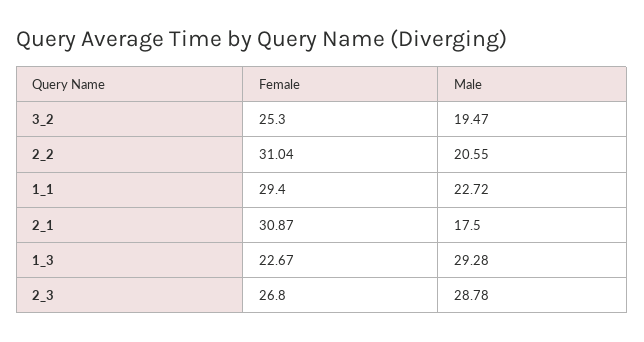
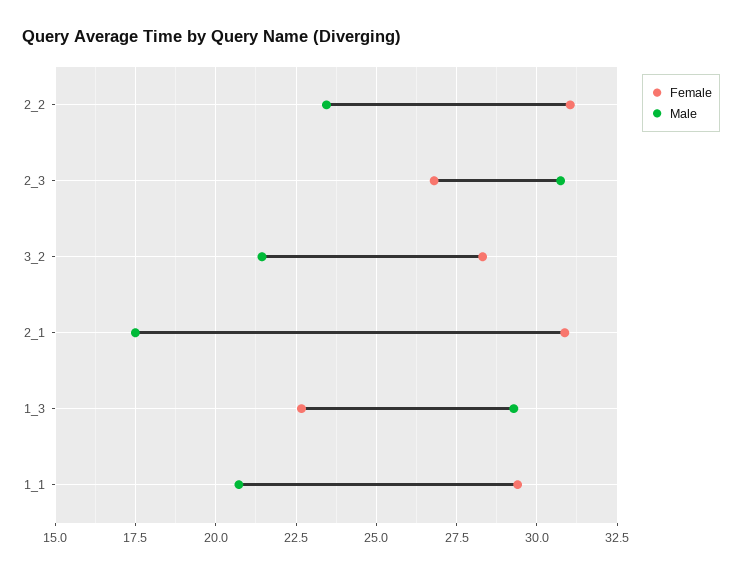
Female, 3_2: 25.3 -> 28.25
Male, 3_2: 19.47 -> 21.5
Male, 2_2: 20.55 -> 23.5
Male, 1_1: 22.72 -> 20.75
Male, 2_3: 28.78 -> 30.75

